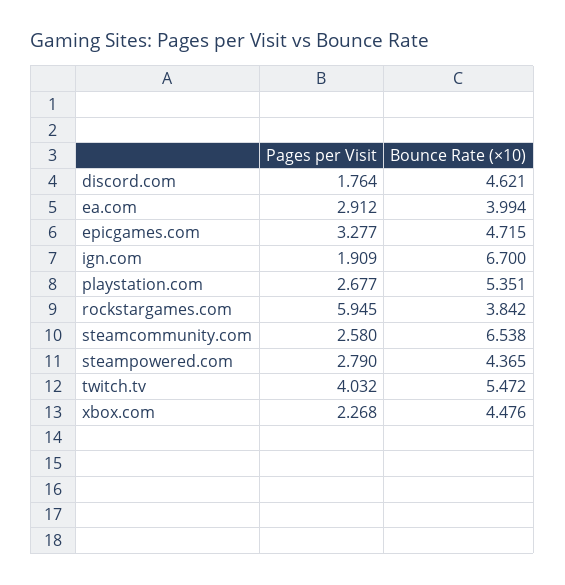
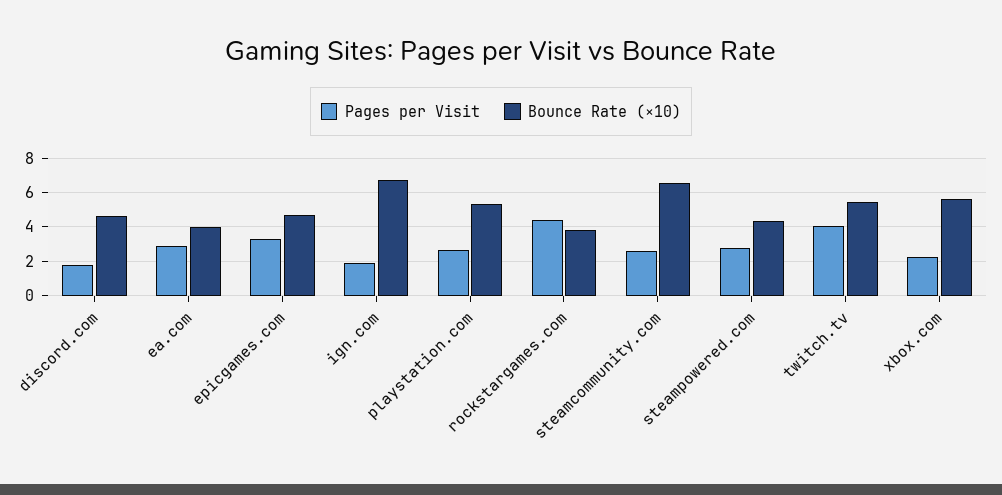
Pages per Visit, rockstargames.com: 5.945 -> 4.5
Bounce Rate (×10), xbox.com: 4.476 -> 5.5

